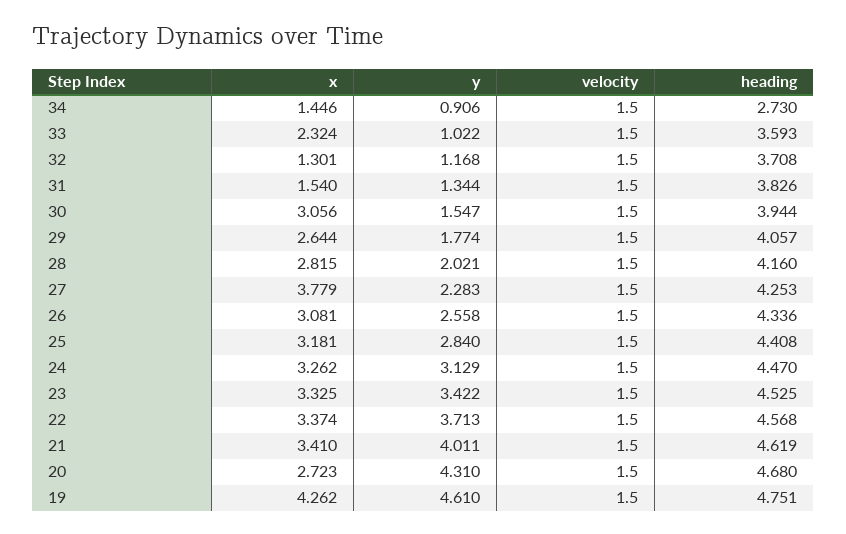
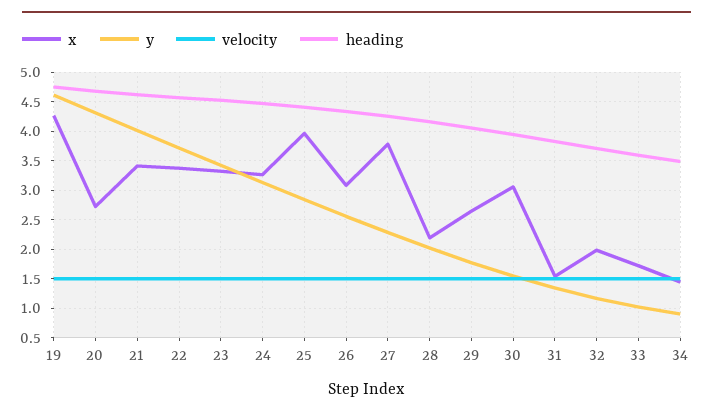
heading, 34: 2.73 -> 3.5
x, 33: 2.324 -> 1.75
x, 32: 1.301 -> 2
x, 28: 2.815 -> 2.25
x, 25: 3.181 -> 4

